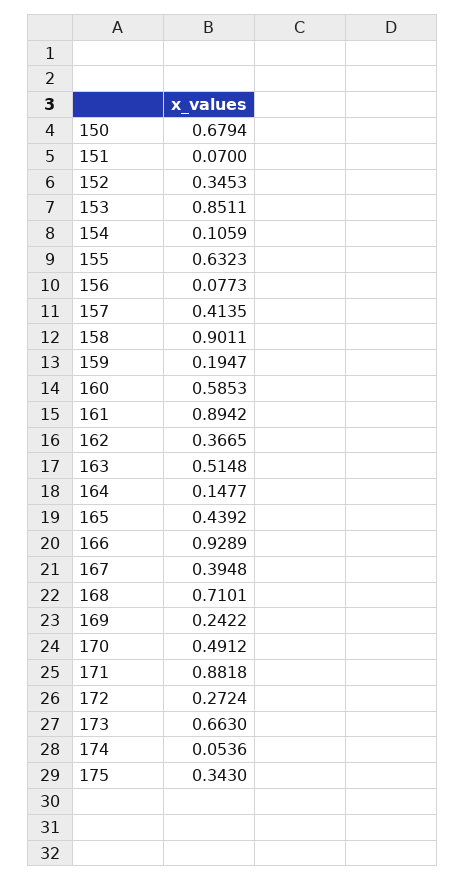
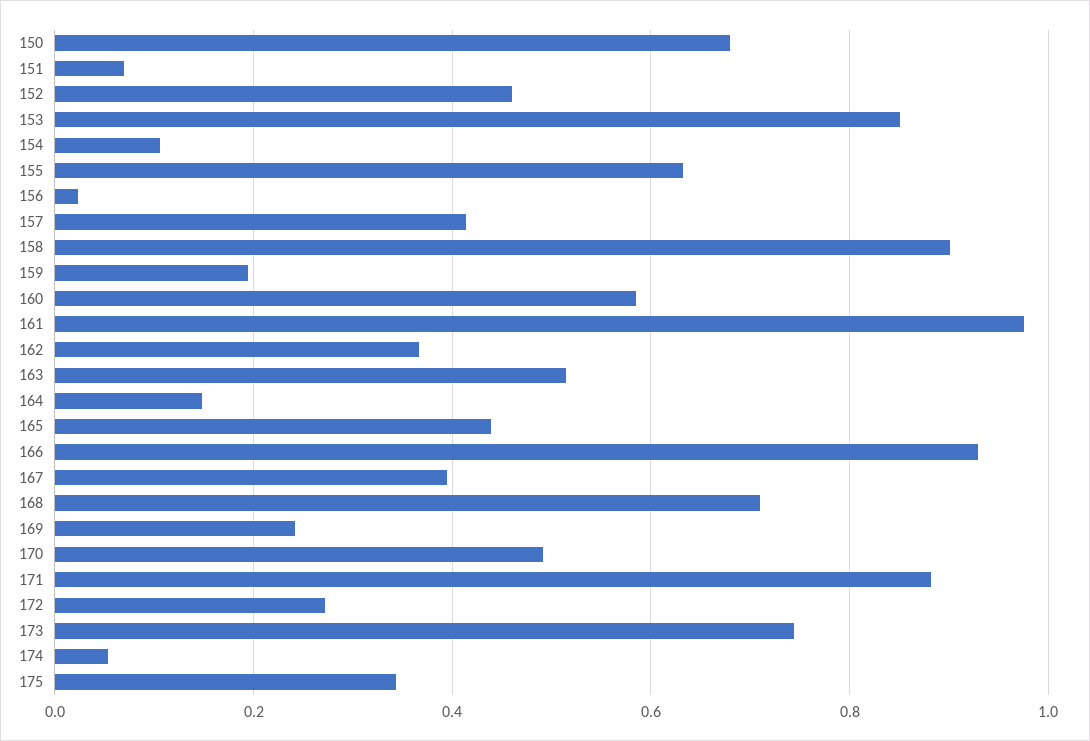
152: 0.3453 -> 0.46
156: 0.0773 -> 0.02
161: 0.8942 -> 0.98
173: 0.663 -> 0.74

